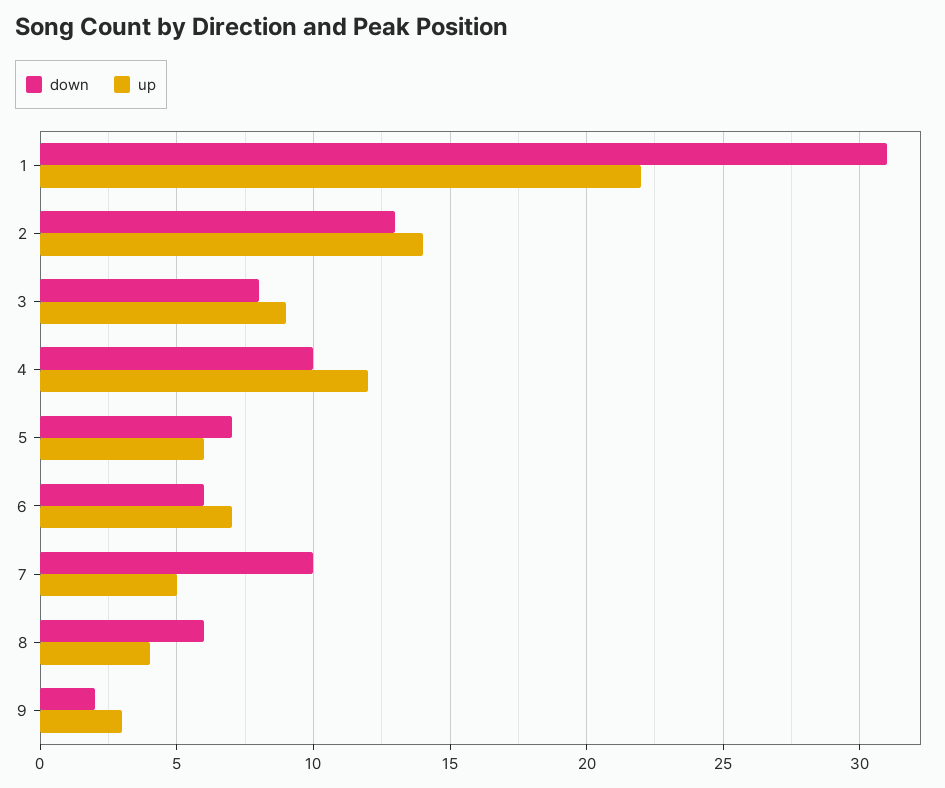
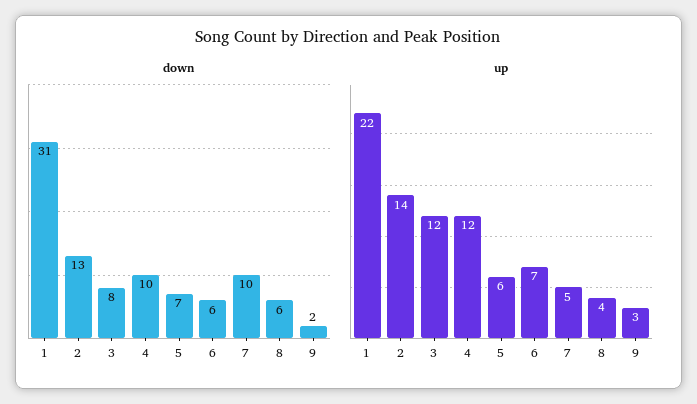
up, 3: 9 -> 12

